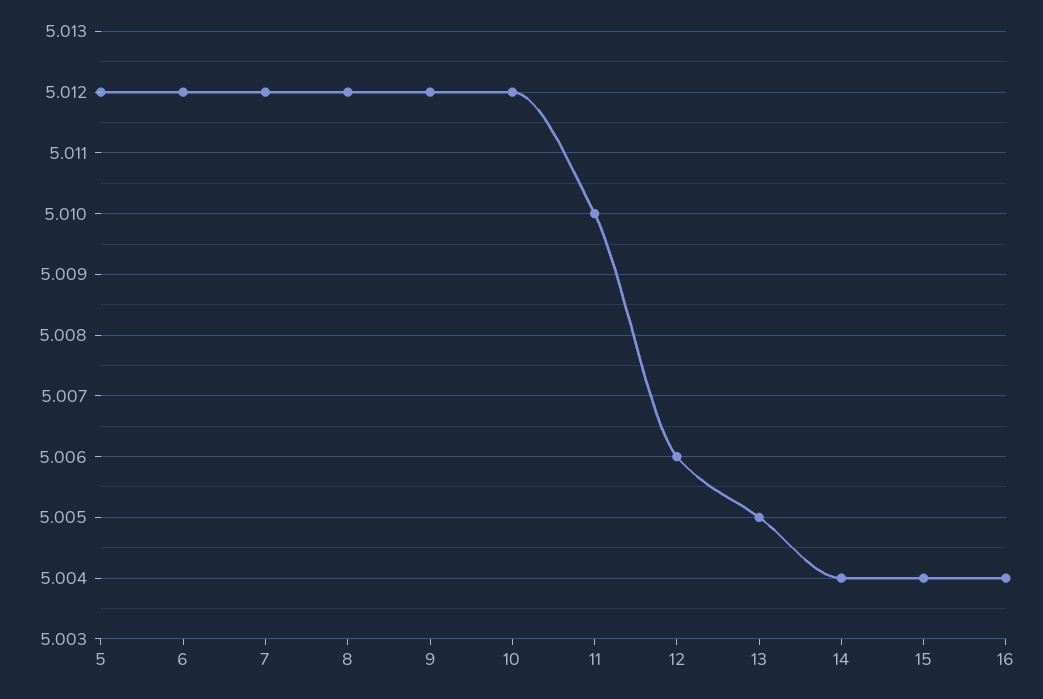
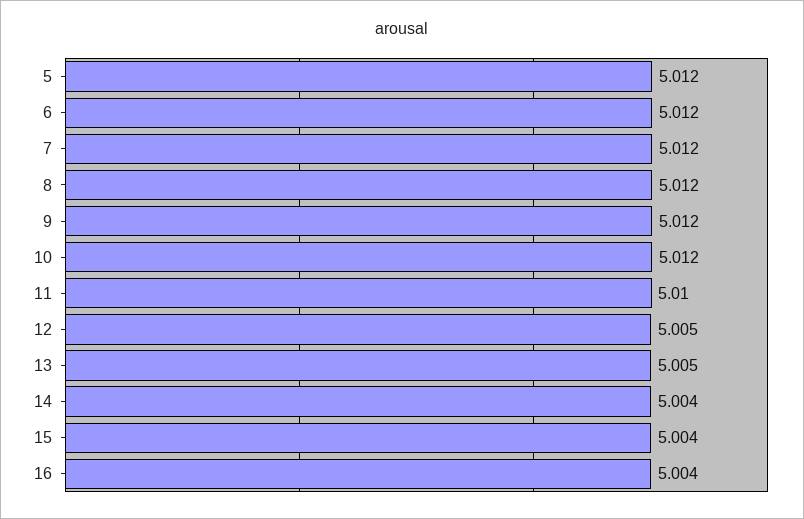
12: 5.006 -> 5.005

